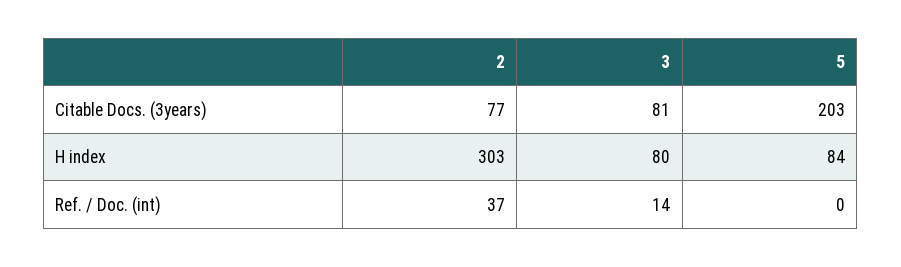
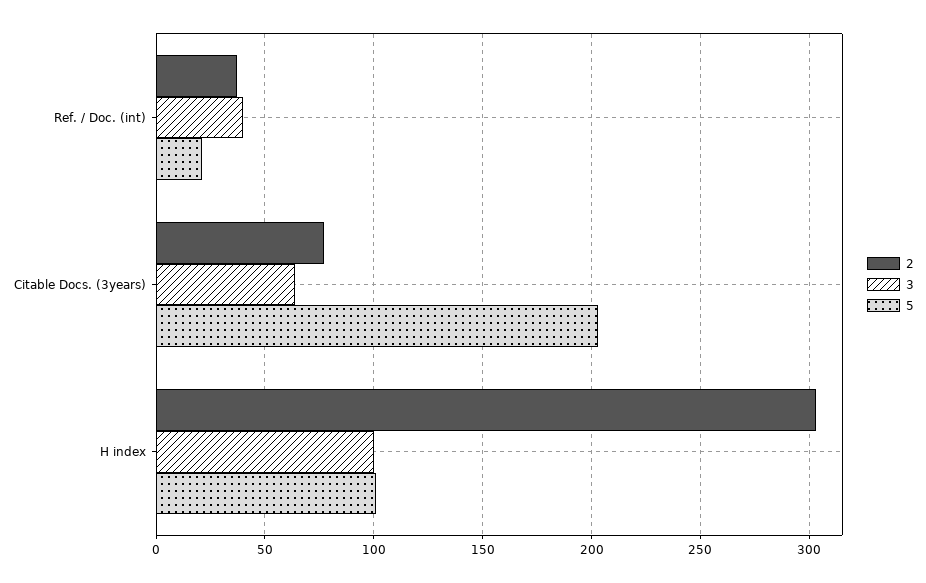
3, Citable Docs. (3years): 81 -> 65
3, H index: 80 -> 100
5, H index: 84 -> 100
3, Ref. / Doc. (int): 14 -> 40
5, Ref. / Doc. (int): 0 -> 20

